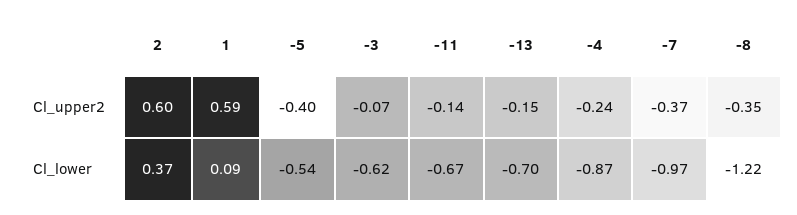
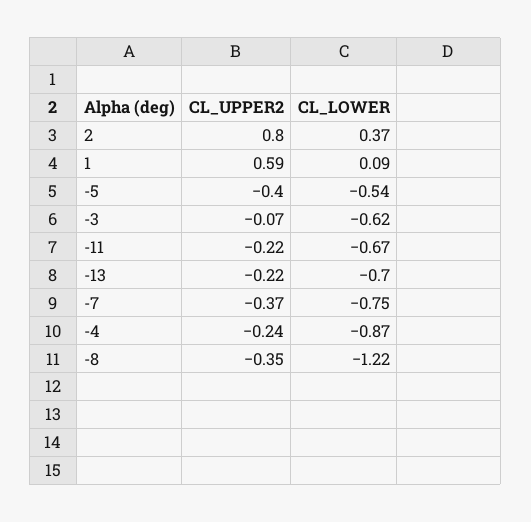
2, Cl_upper2: 0.6 -> 0.8
-11, Cl_upper2: -0.14 -> -0.22
-13, Cl_upper2: -0.15 -> -0.22
-7, Cl_lower: -0.97 -> -0.75

